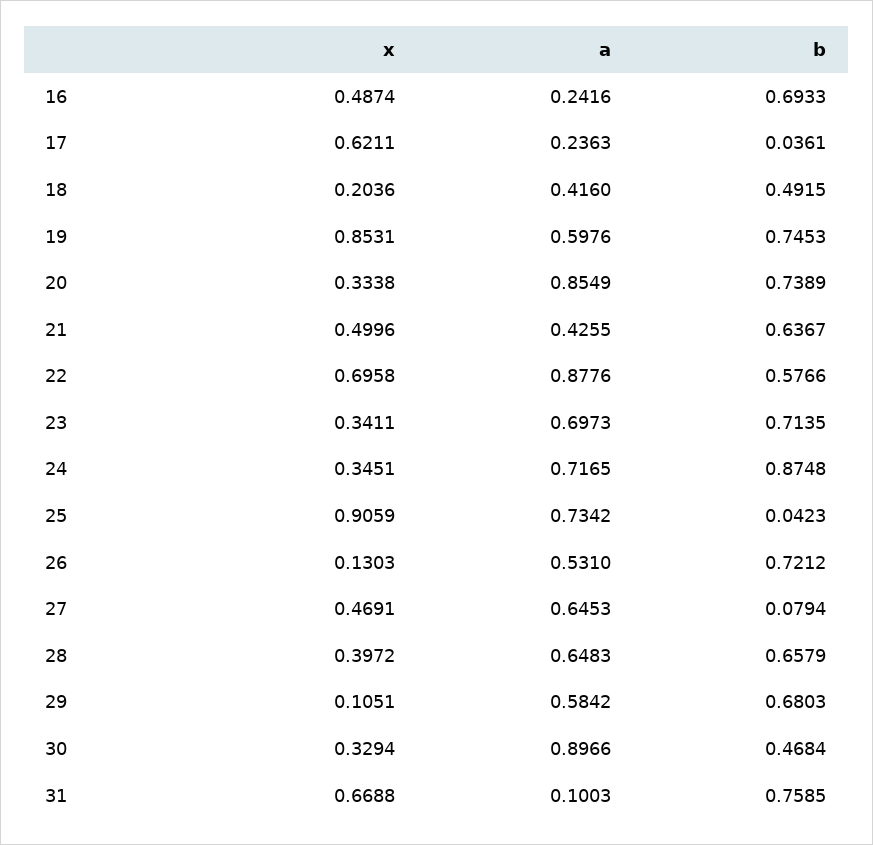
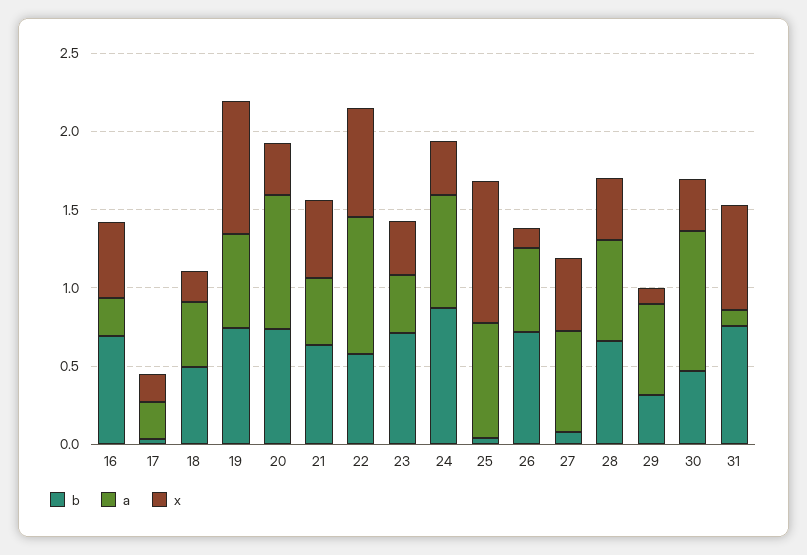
x, 17: 0.6211 -> 0.2
a, 23: 0.6973 -> 0.4
b, 29: 0.6803 -> 0.3

